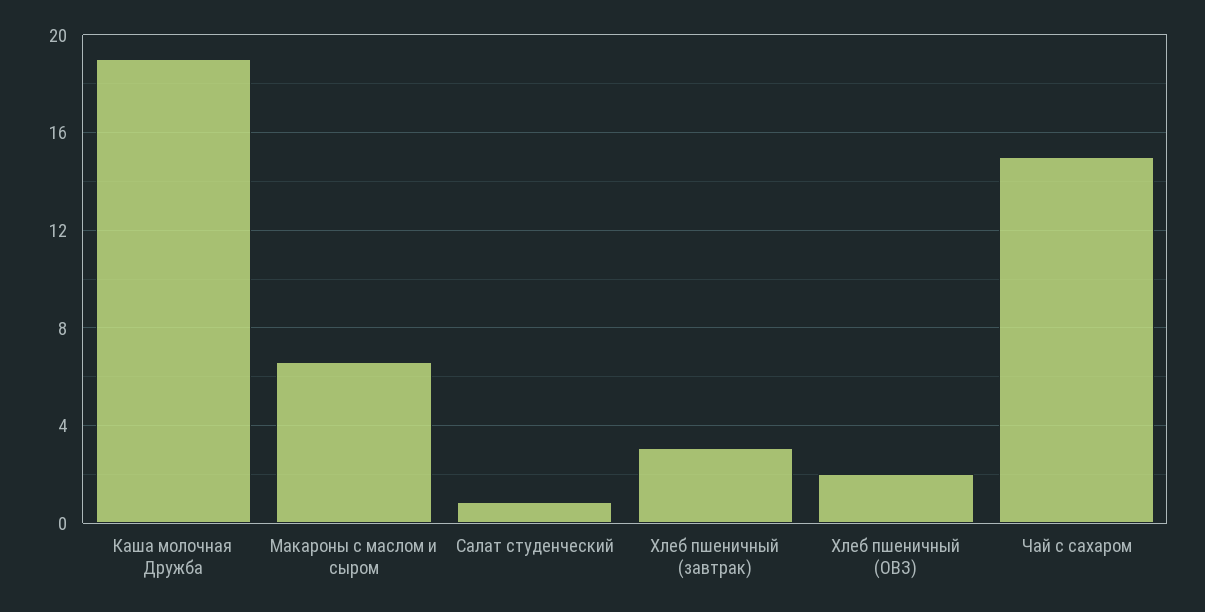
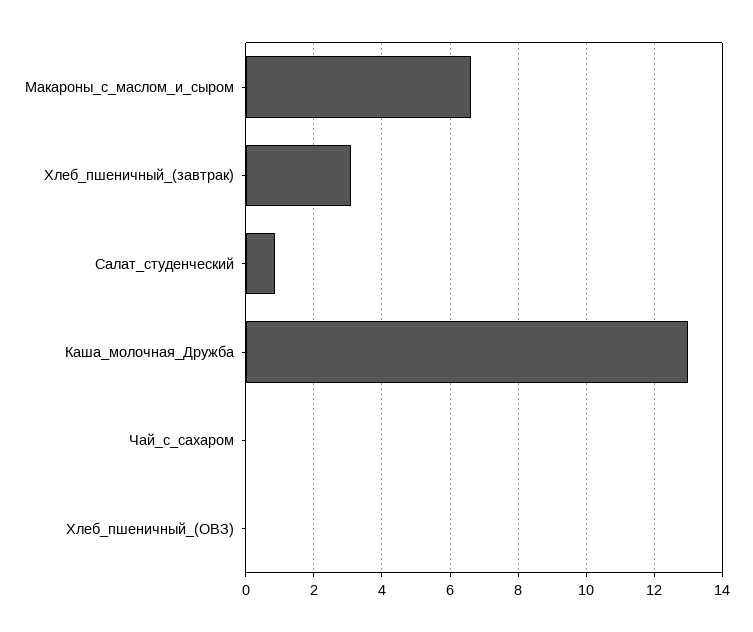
Каша молочная Дружба: 19 -> 13
Хлеб пшеничный (ОВЗ): 2 -> 0
Чай с сахаром: 15 -> 0

